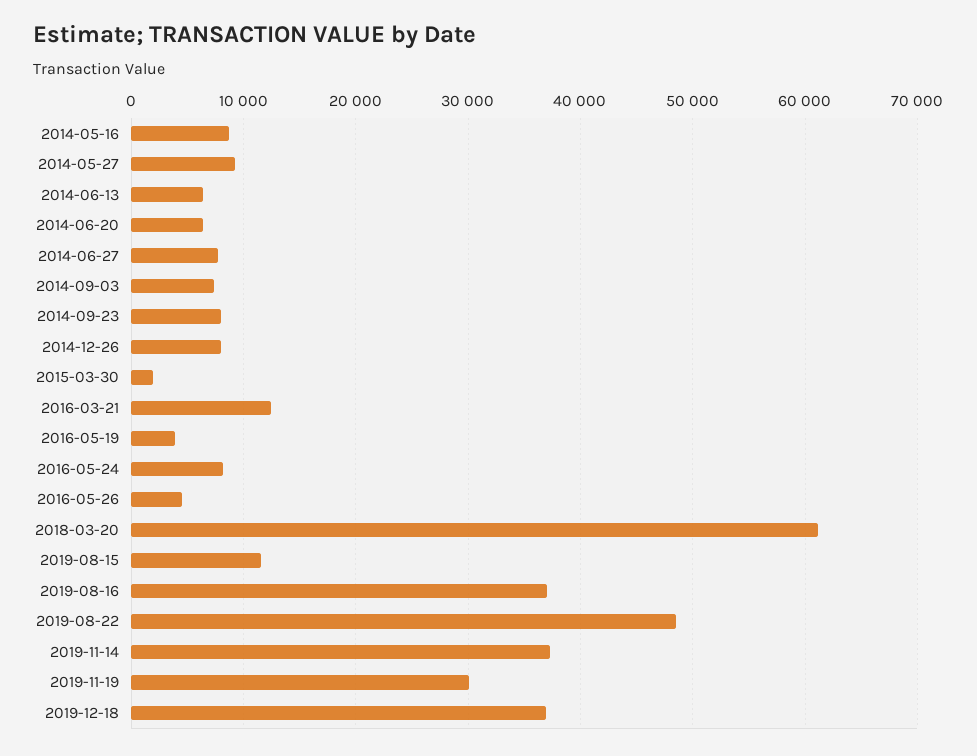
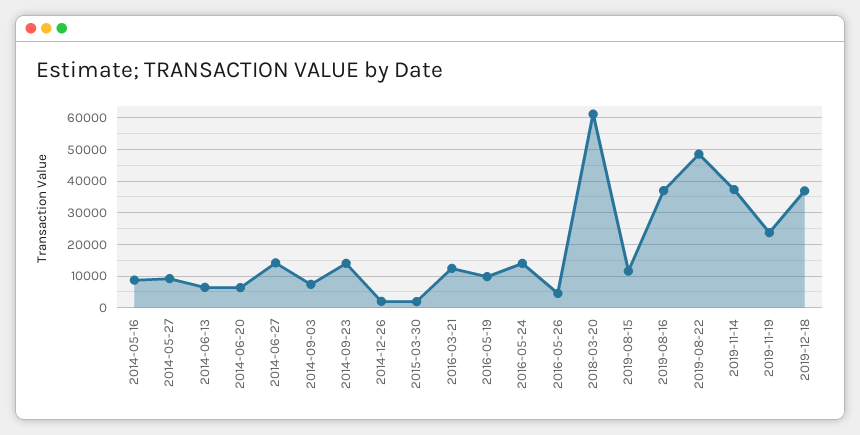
2014-06-27: 8000 -> 14000
2014-09-23: 8000 -> 14000
2014-12-26: 8000 -> 2000
2016-05-19: 4000 -> 10000
2016-05-24: 8000 -> 14000
2019-11-19: 30000 -> 24000

